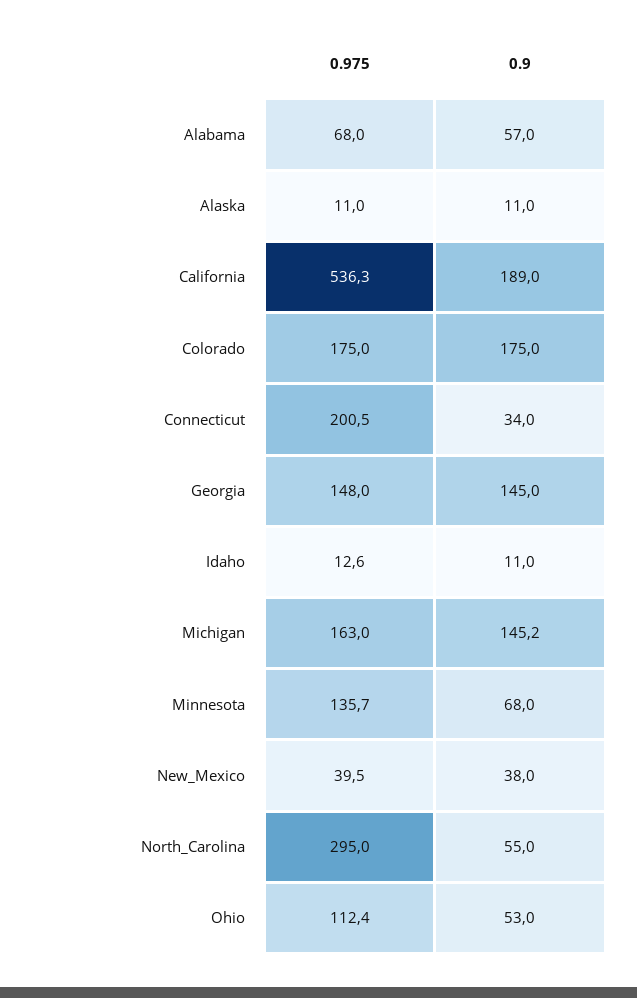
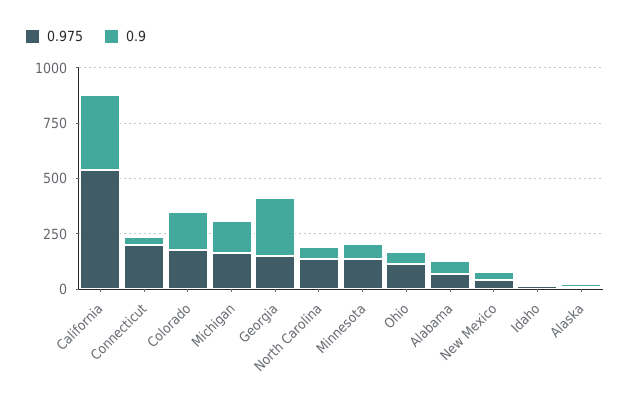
0.9, California: 189 -> 350
0.9, Georgia: 145 -> 250
0.975, North_Carolina: 295 -> 150

